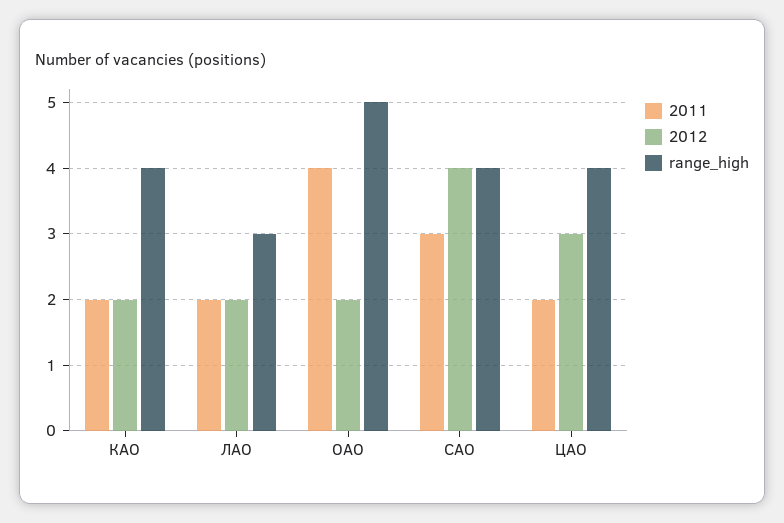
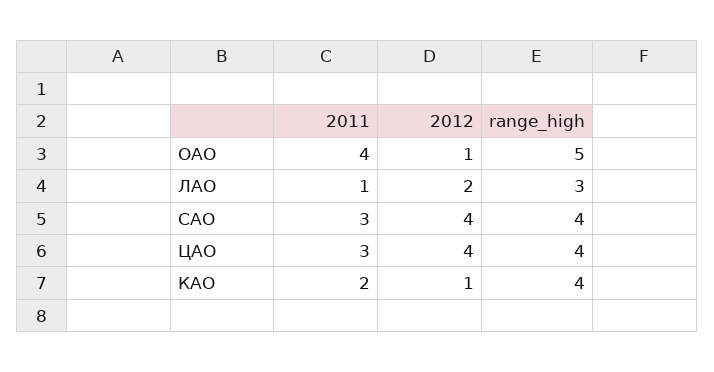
2012, КАО: 2 -> 1
2011, ЛАО: 2 -> 1
2012, ОАО: 2 -> 1
2011, ЦАО: 2 -> 3
2012, ЦАО: 3 -> 4

